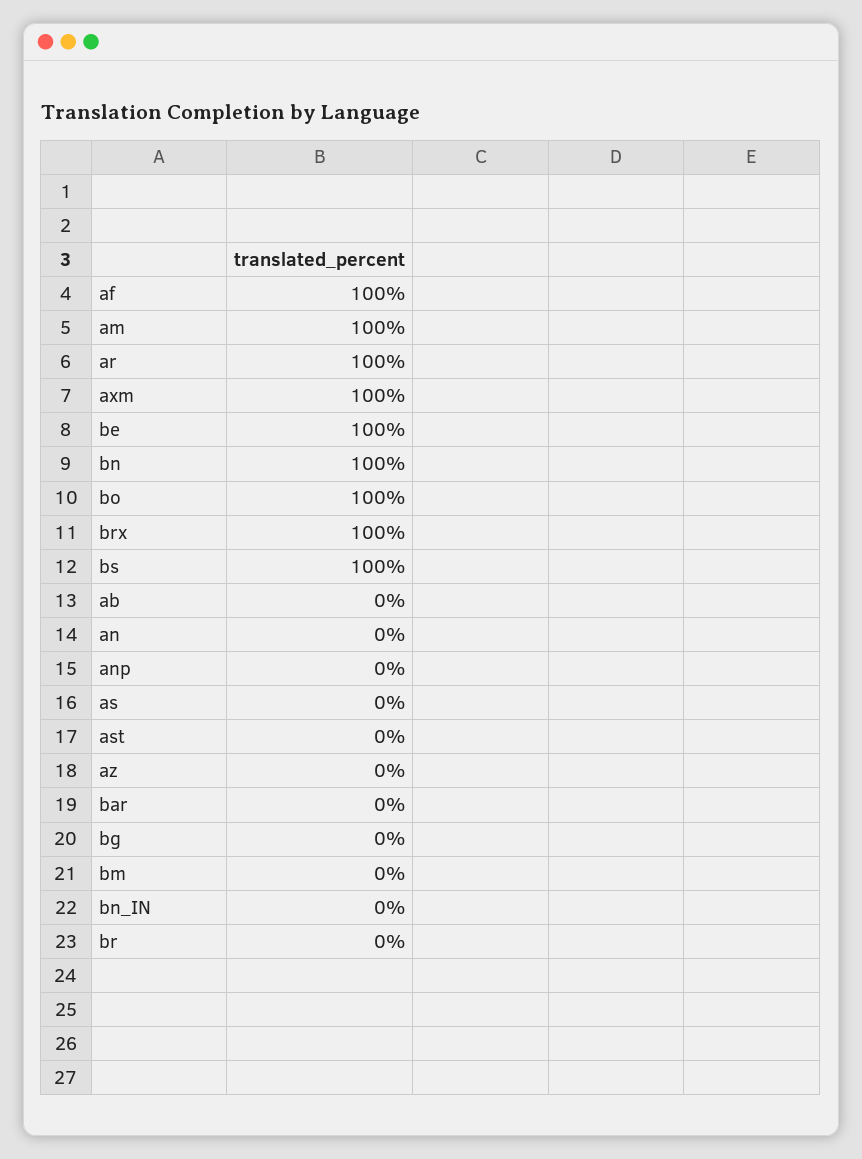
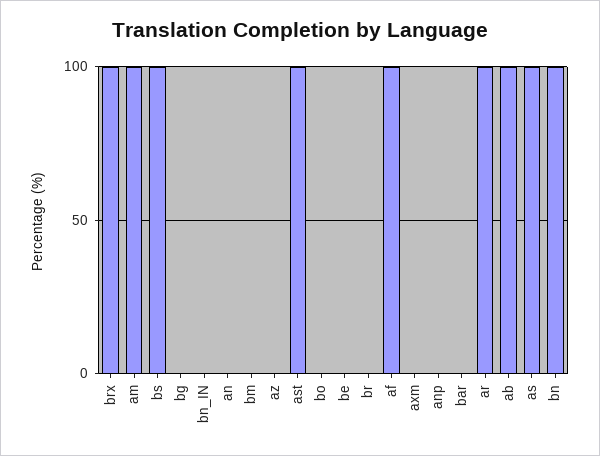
axm: 100 -> 0
be: 100 -> 0
bo: 100 -> 0
ab: 0 -> 100
as: 0 -> 100
ast: 0 -> 100

